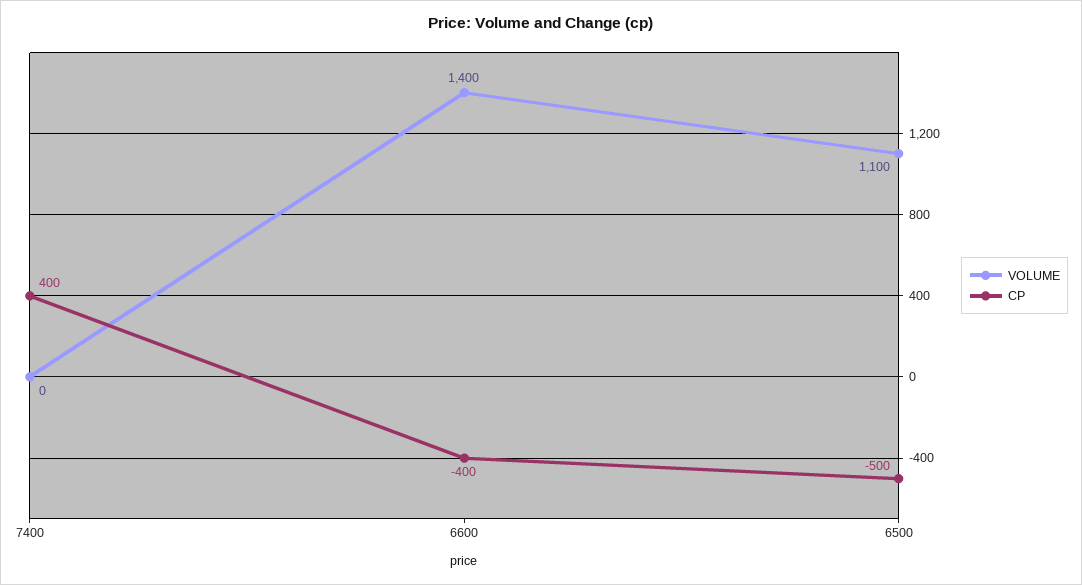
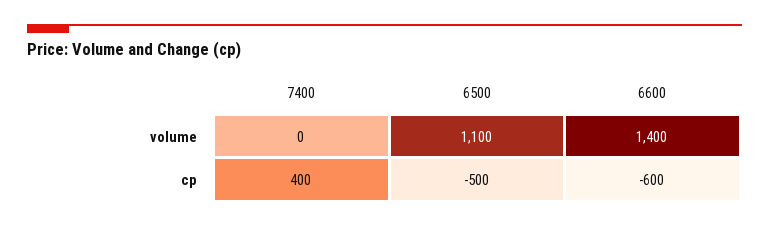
CP, 6600: -400 -> -600

